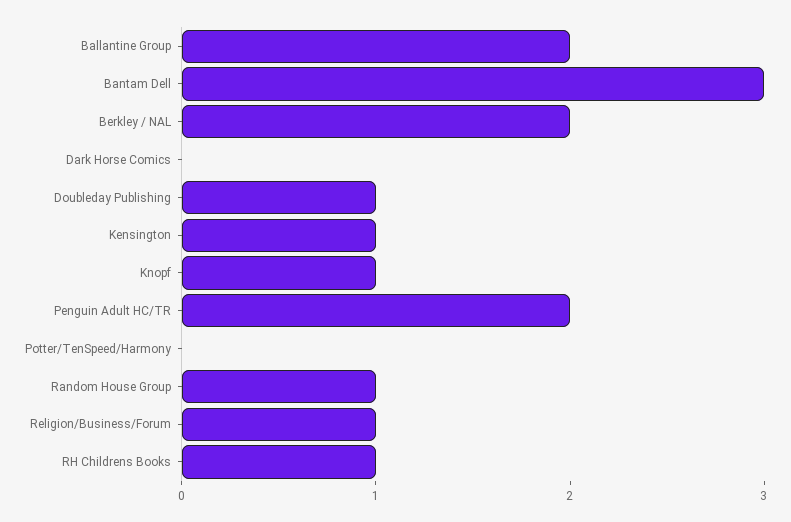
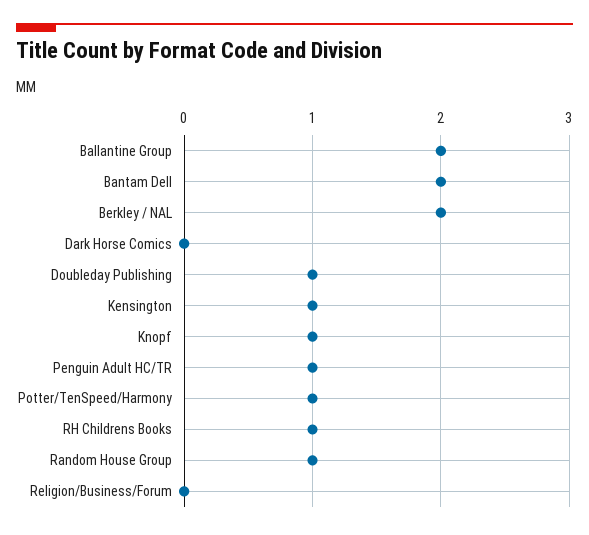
Bantam Dell: 3 -> 2
Penguin Adult HC/TR: 2 -> 1
Potter/TenSpeed/Harmony: 0 -> 1
Religion/Business/Forum: 1 -> 0

